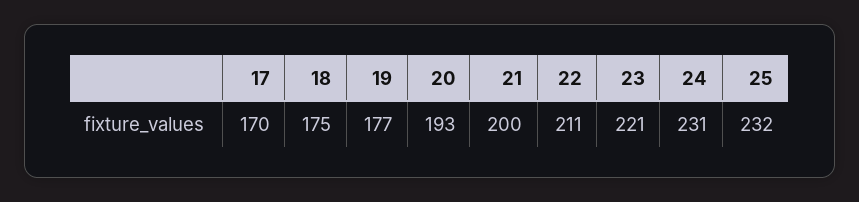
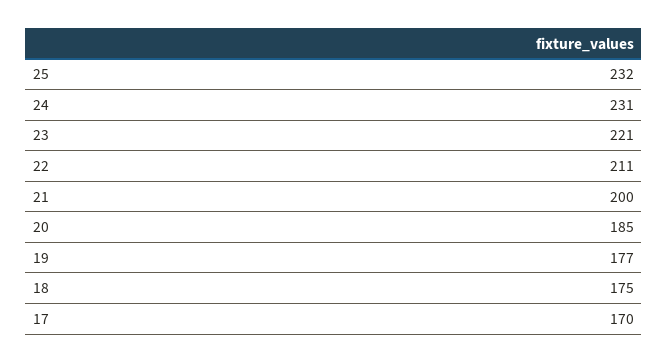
20: 193 -> 185

